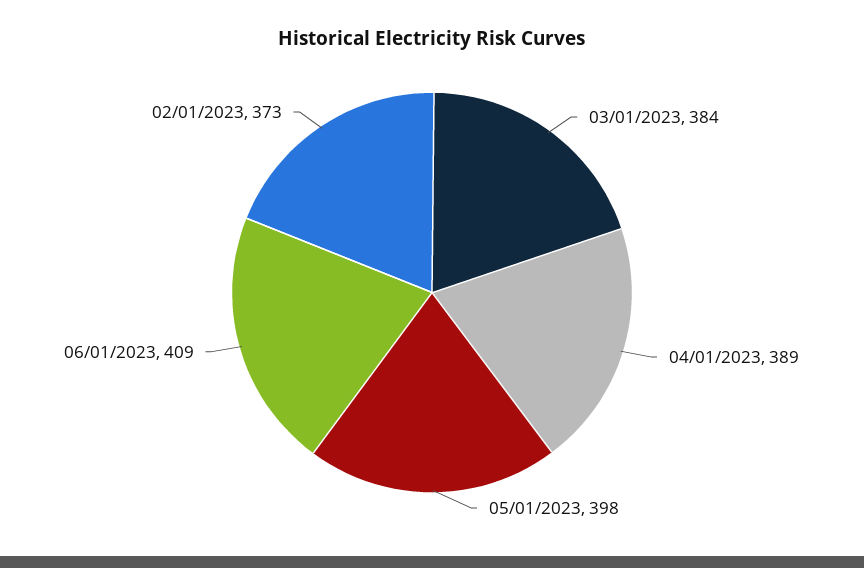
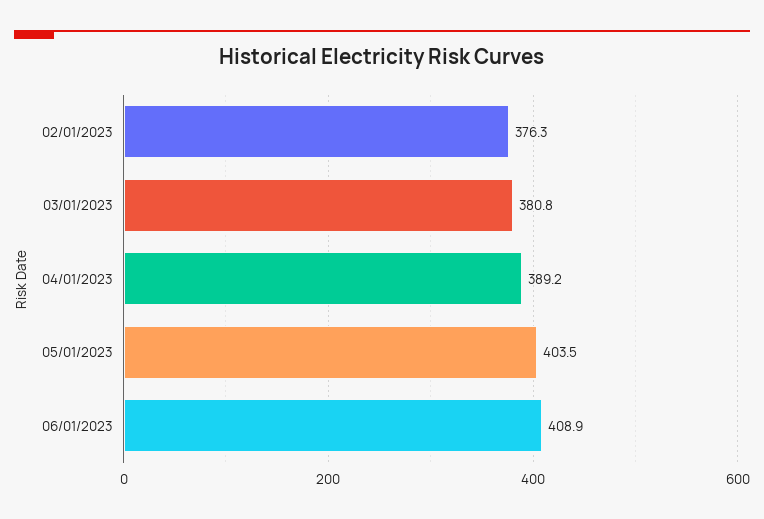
03/01/2023: 384 -> 380.8
05/01/2023: 398 -> 403.5
02/01/2023: 373 -> 376.3

